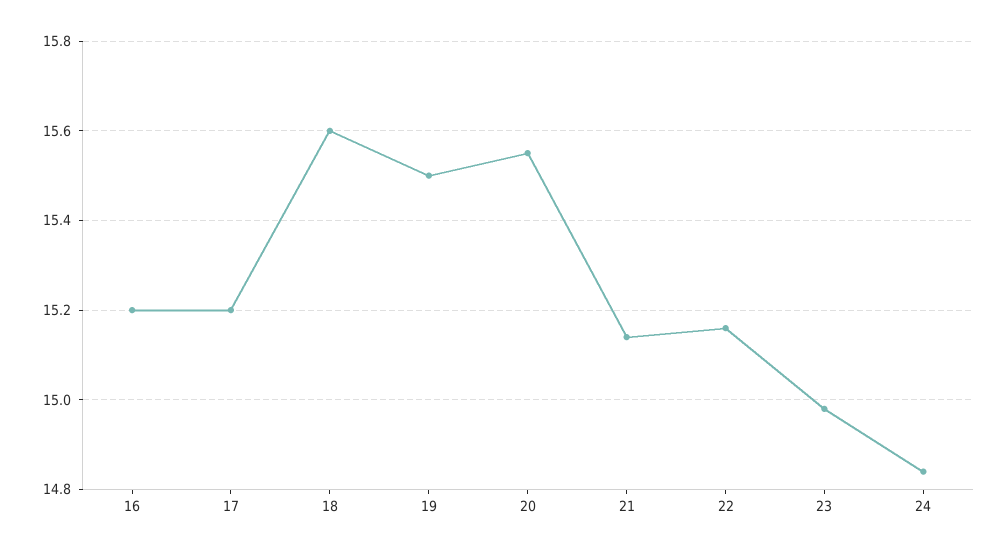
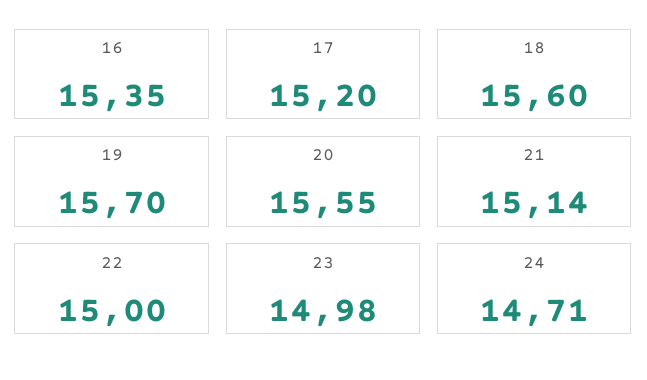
16: 15.2 -> 15.35
19: 15.5 -> 15.7
22: 15.15 -> 15
24: 14.85 -> 14.71

